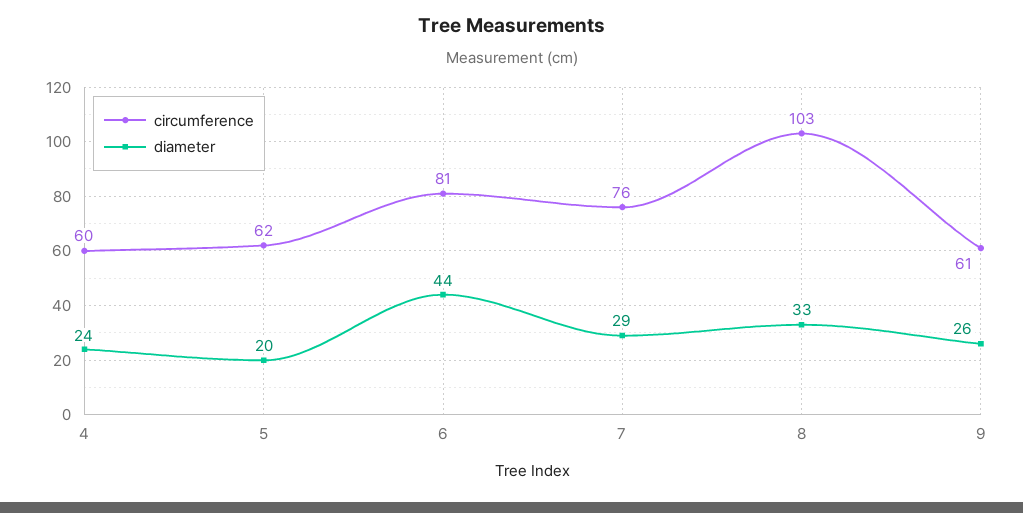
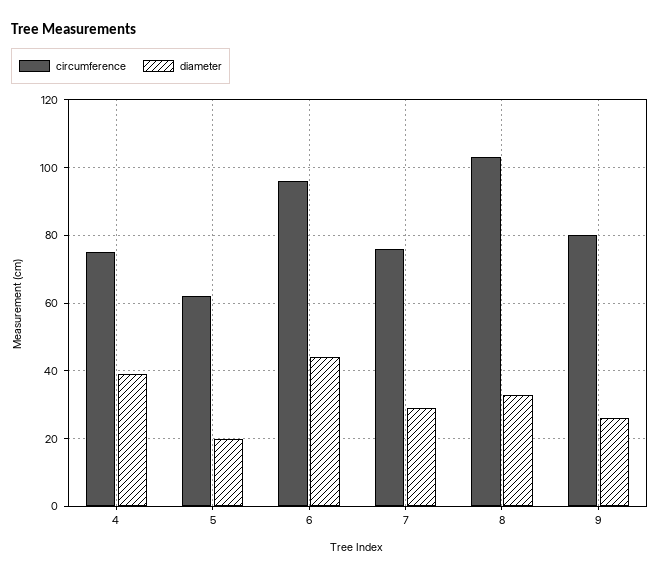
circumference, 4: 60 -> 75
diameter, 4: 24 -> 40
circumference, 6: 81 -> 95
circumference, 9: 61 -> 80

